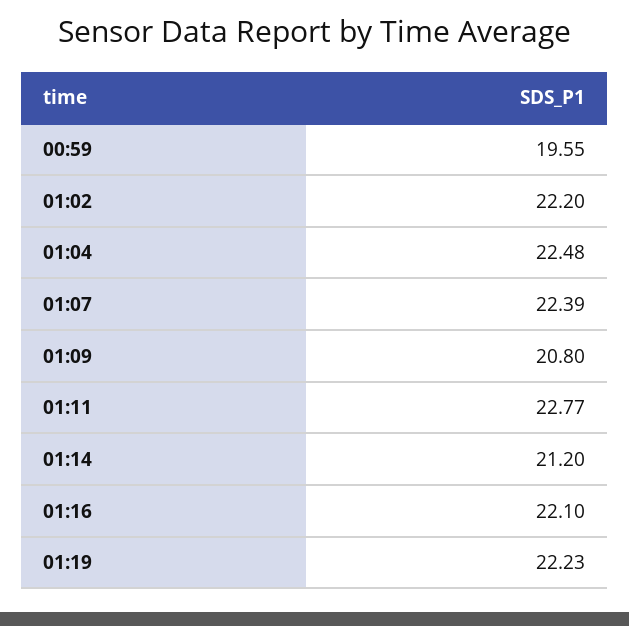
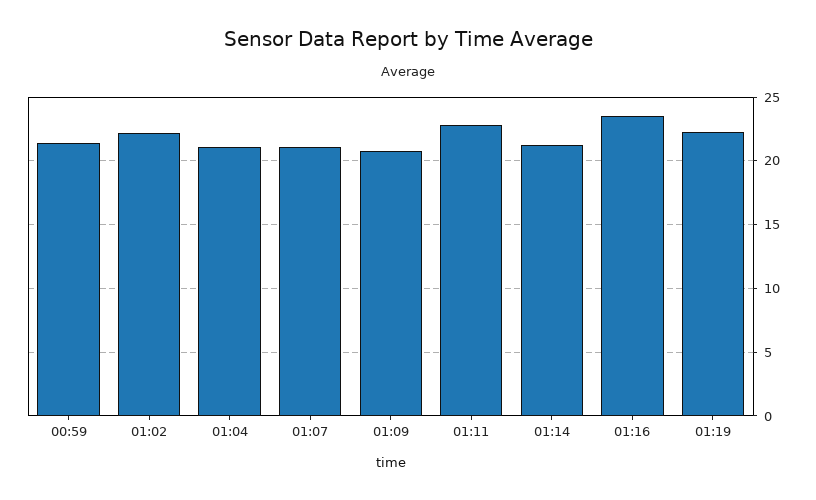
00:59: 19.55 -> 21.5
01:04: 22.48 -> 21
01:07: 22.39 -> 21
01:16: 22.1 -> 23.5

